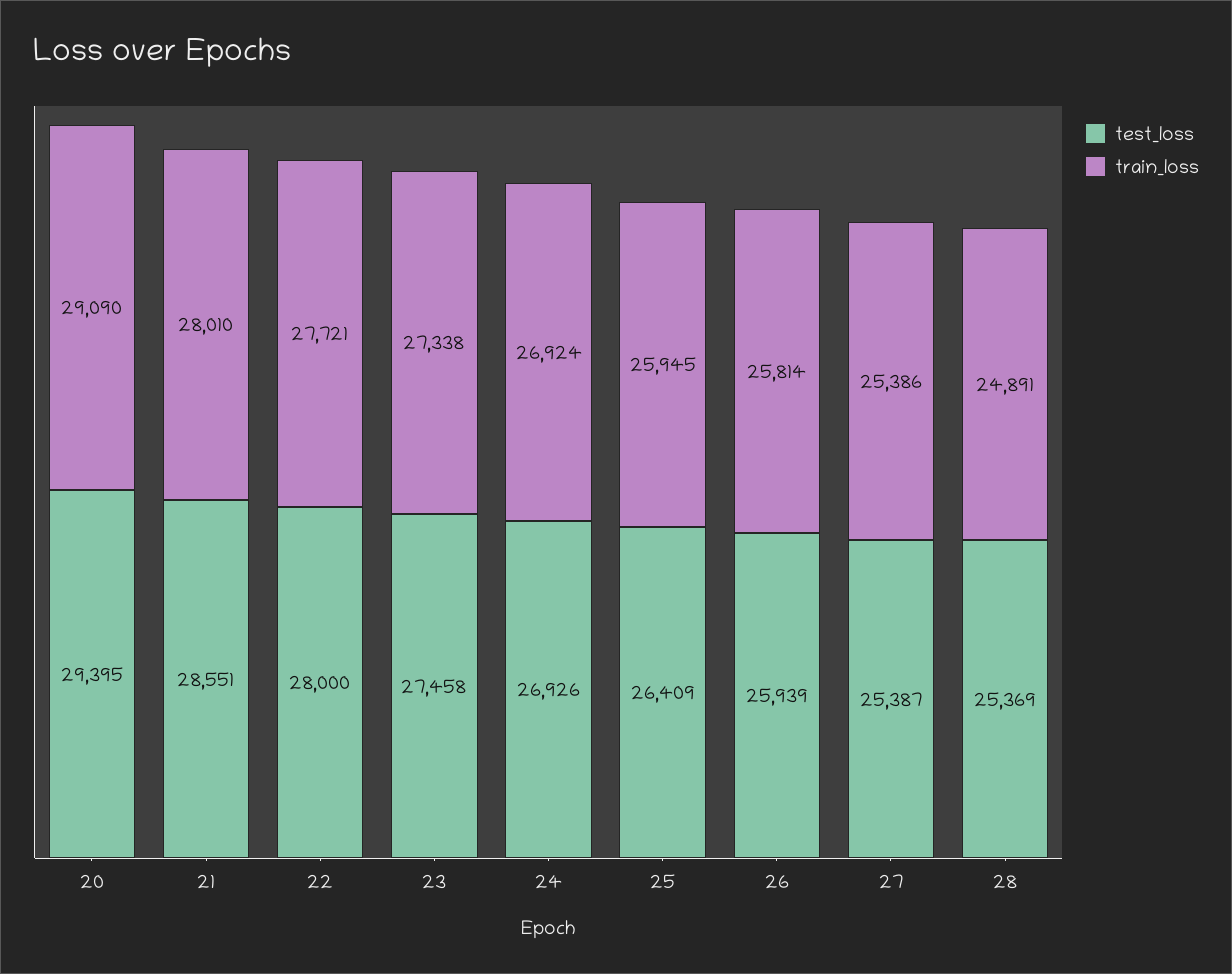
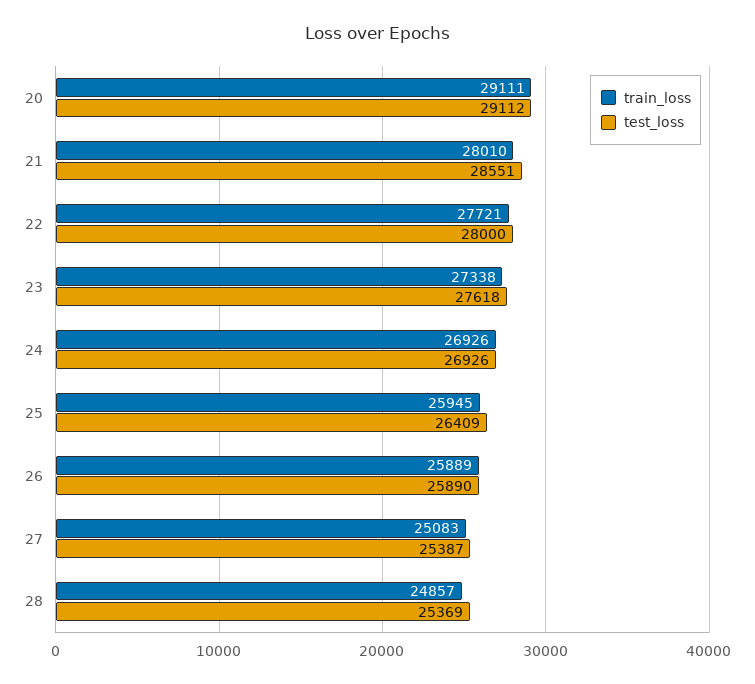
test_loss, 20: 29395 -> 29112
train_loss, 20: 29090 -> 29111
test_loss, 23: 27458 -> 27618
train_loss, 24: 26924 -> 26926
test_loss, 26: 25939 -> 25890
train_loss, 26: 25814 -> 25889
train_loss, 27: 25386 -> 25083
train_loss, 28: 24891 -> 24857

